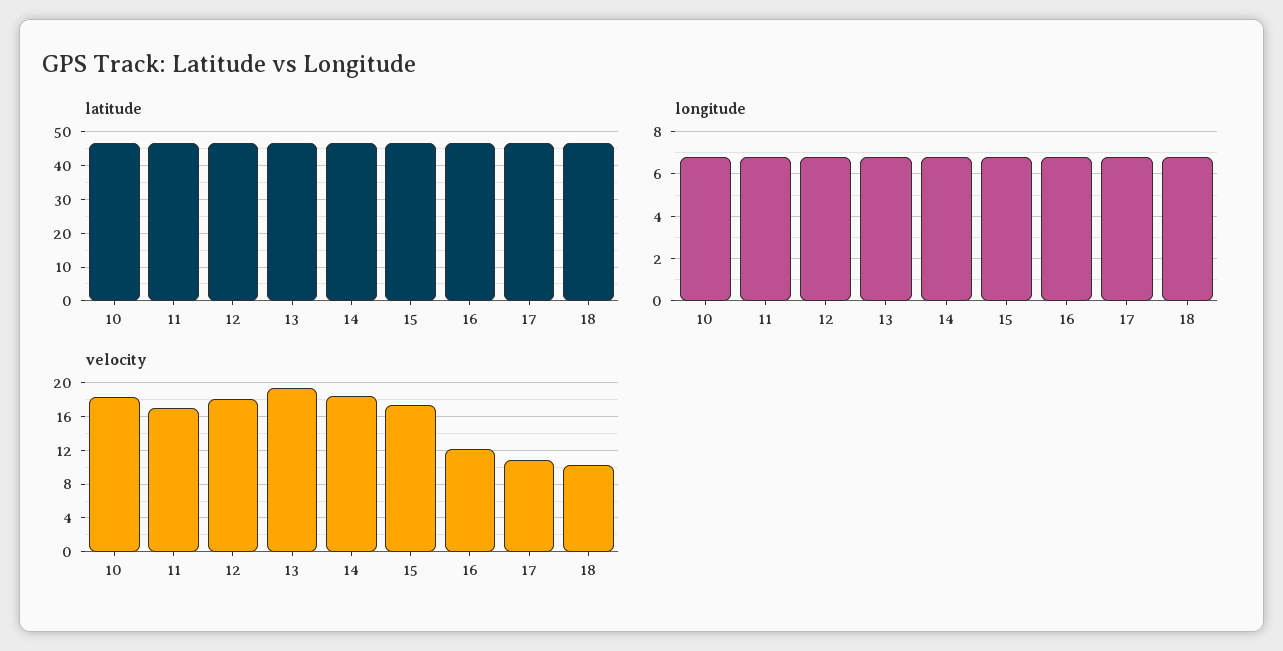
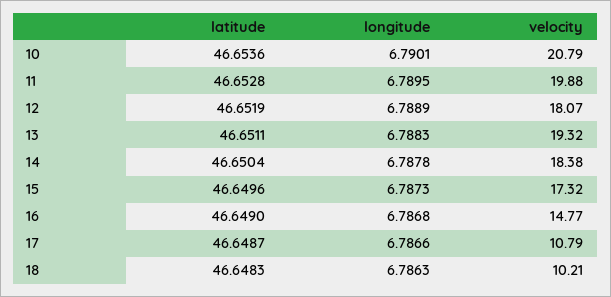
velocity, 10: 18 -> 20.79
velocity, 11: 17 -> 19.88
velocity, 16: 12 -> 14.77

